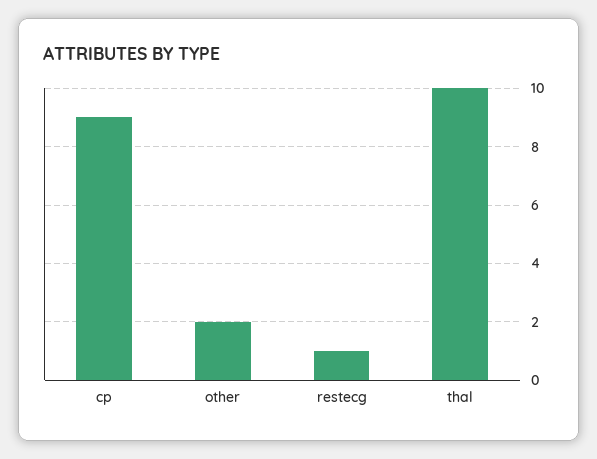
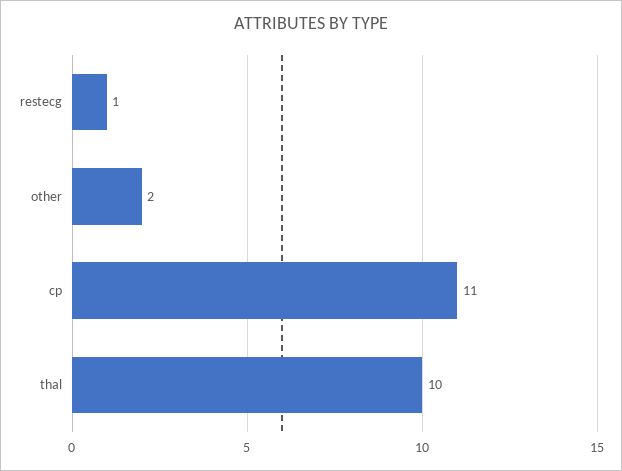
cp: 9 -> 11

